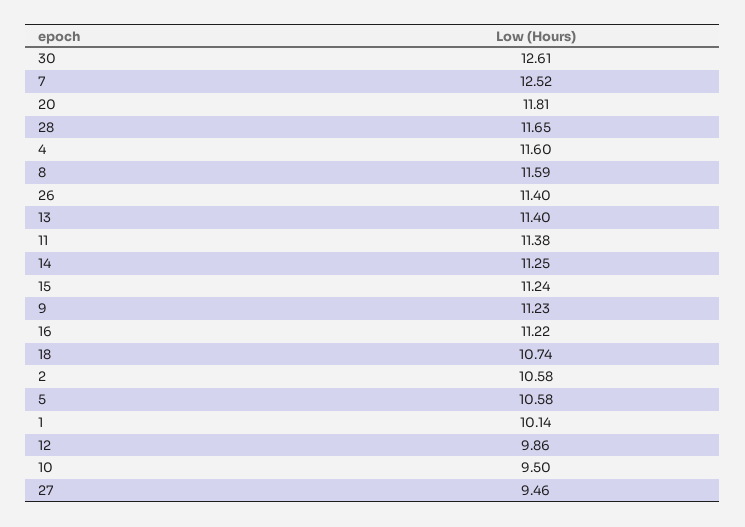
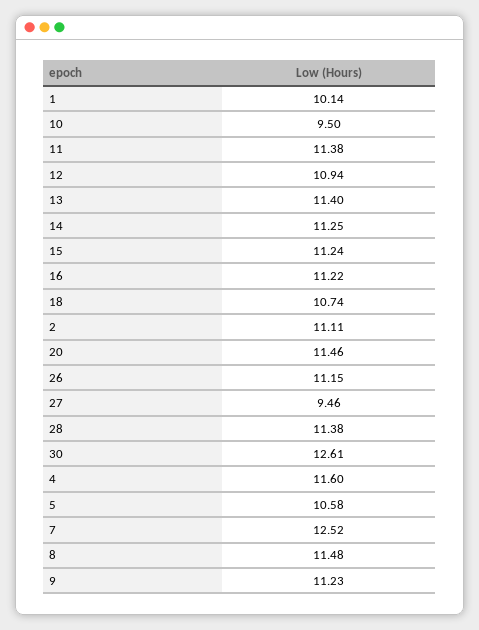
20: 11.81 -> 11.46
28: 11.65 -> 11.38
8: 11.59 -> 11.48
26: 11.4 -> 11.15
2: 10.58 -> 11.11
12: 9.86 -> 10.94

